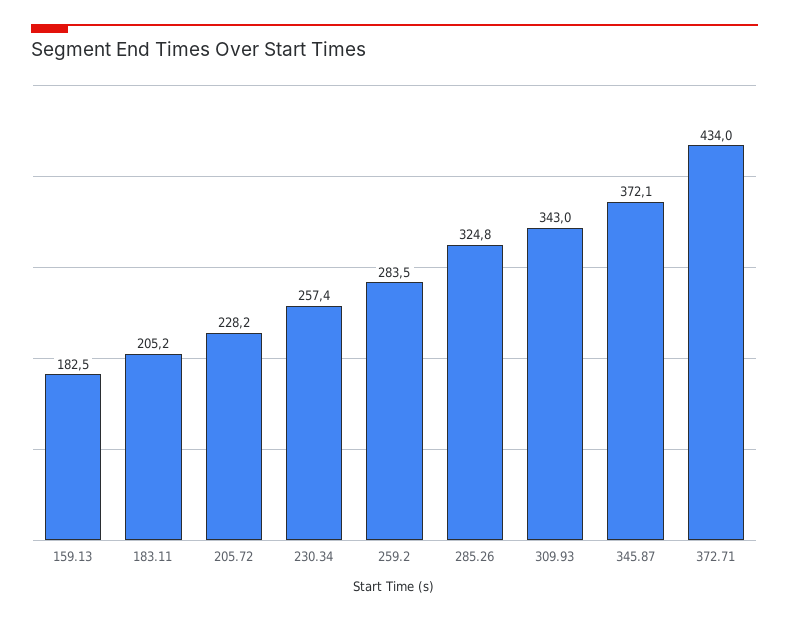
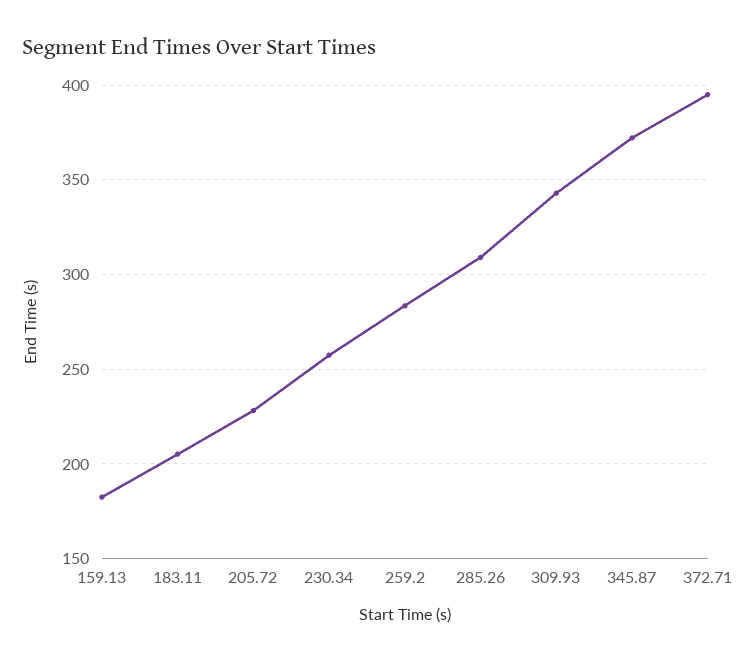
285.26: 324.8 -> 310
372.71: 434 -> 395

